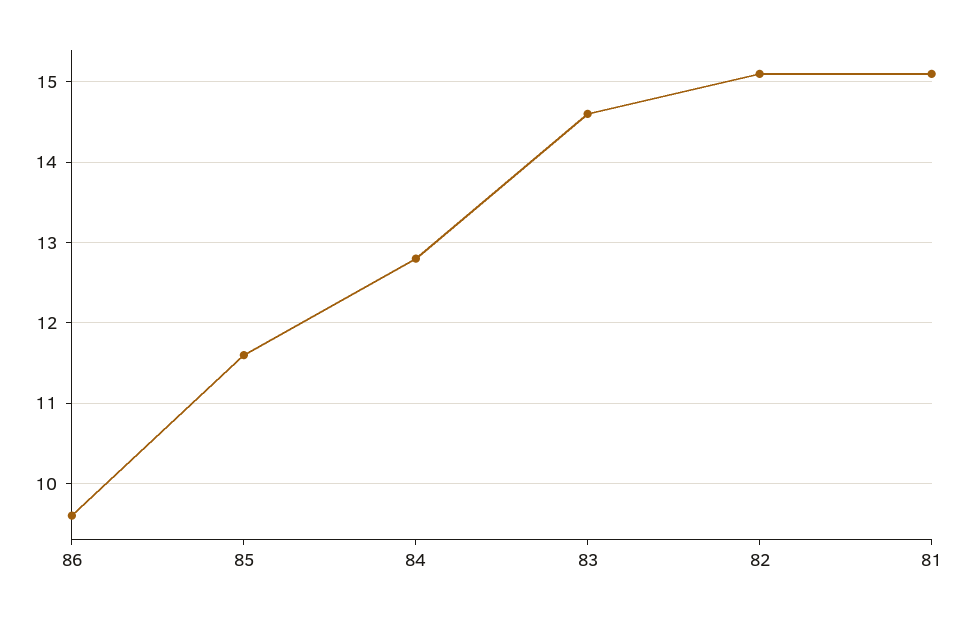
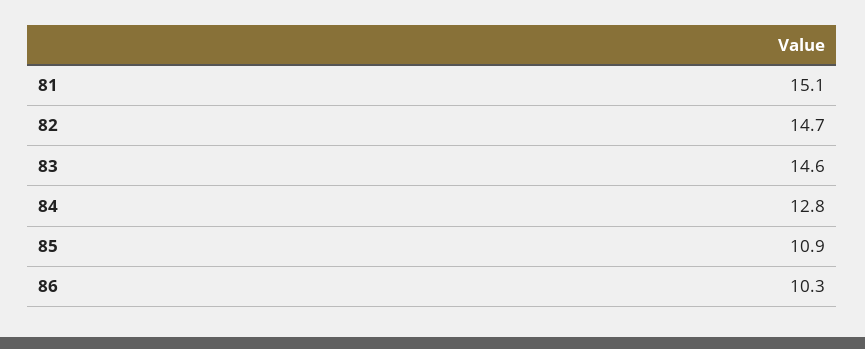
86: 9.6 -> 10.3
85: 11.6 -> 10.9
82: 15.1 -> 14.7

